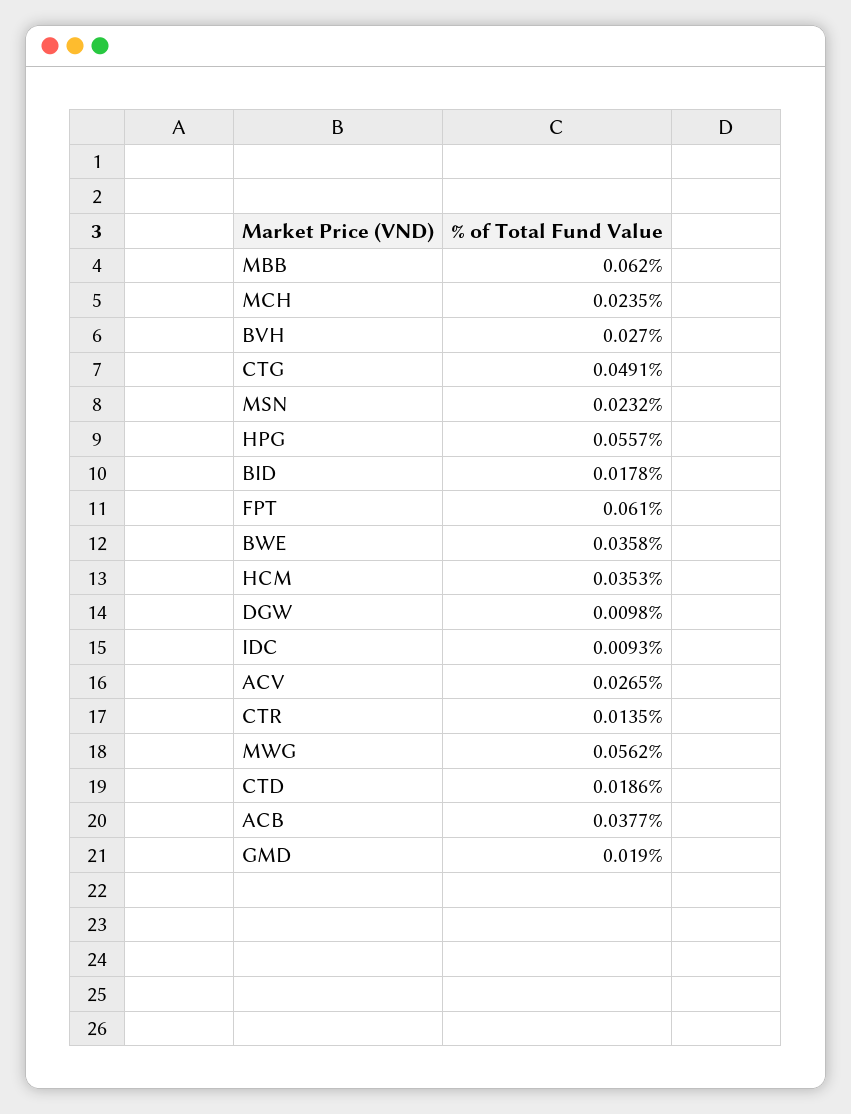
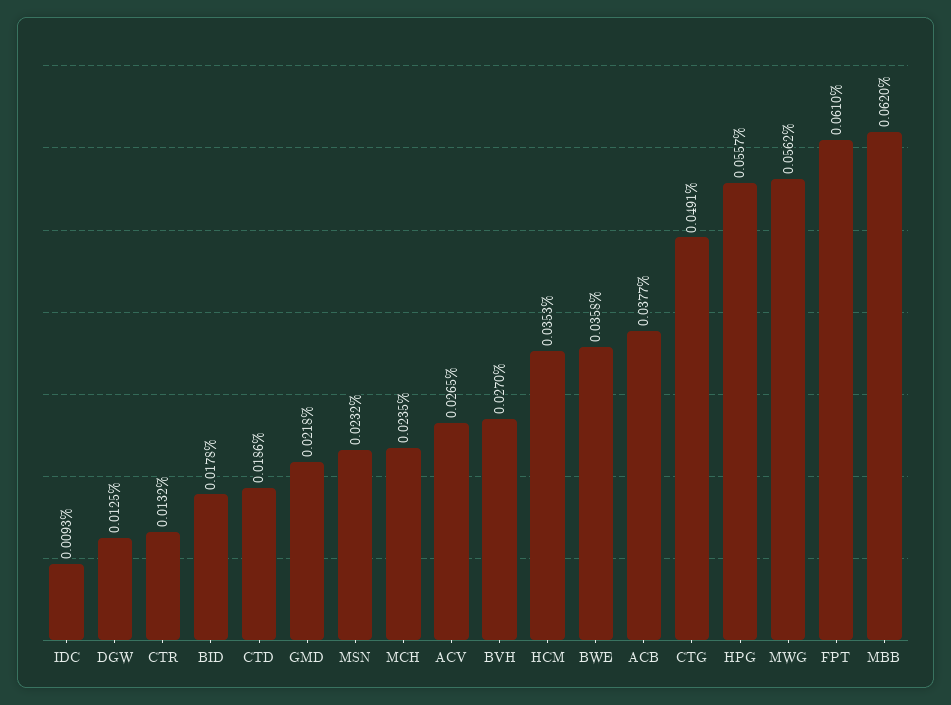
DGW: 0.0098 -> 0.0125
CTR: 0.0135 -> 0.0132
GMD: 0.019 -> 0.0218

